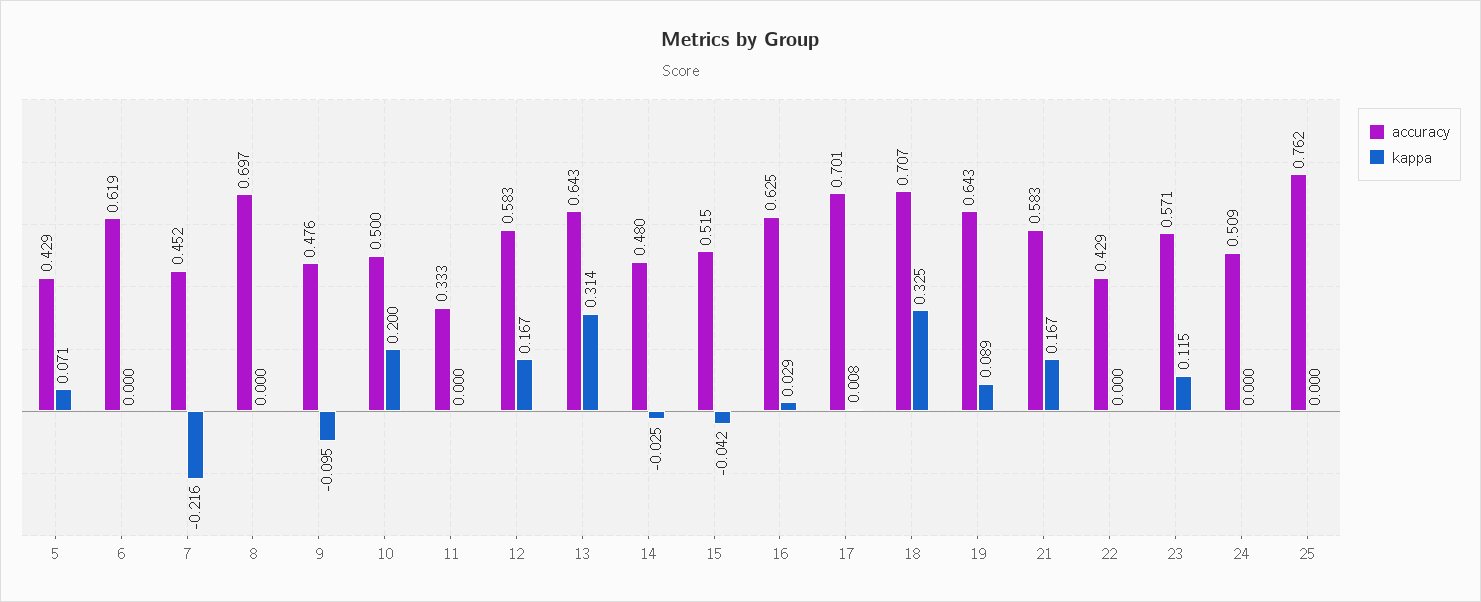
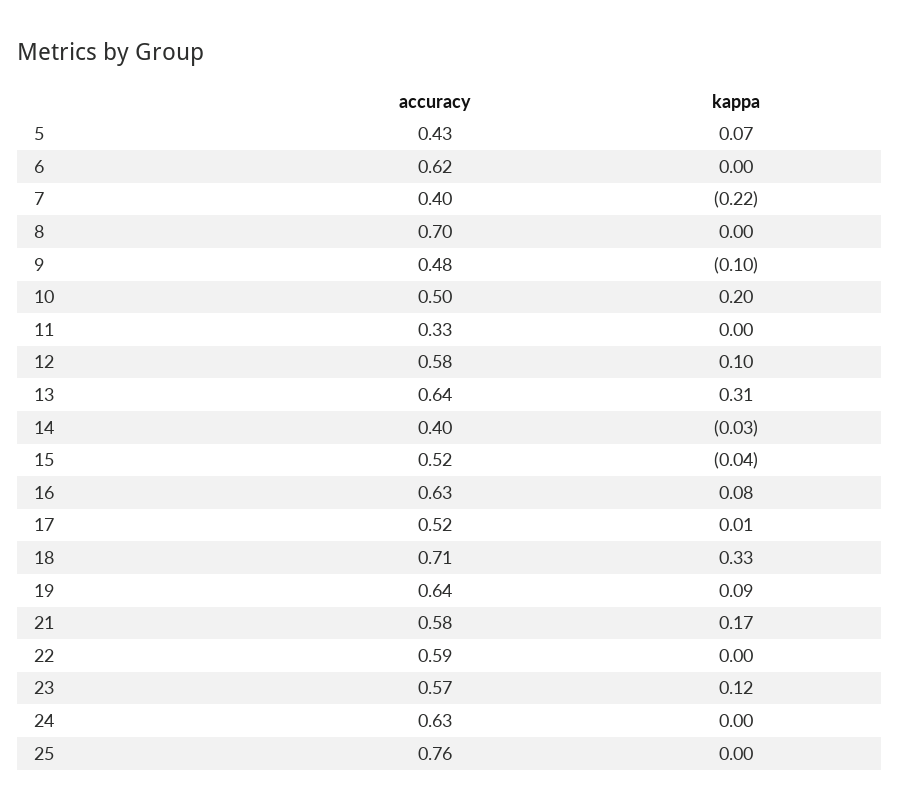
accuracy, 7: 0.452 -> 0.4
kappa, 12: 0.167 -> 0.1
accuracy, 14: 0.48 -> 0.4
kappa, 16: 0.029 -> 0.08
accuracy, 17: 0.701 -> 0.52
accuracy, 22: 0.429 -> 0.59
accuracy, 24: 0.509 -> 0.63

